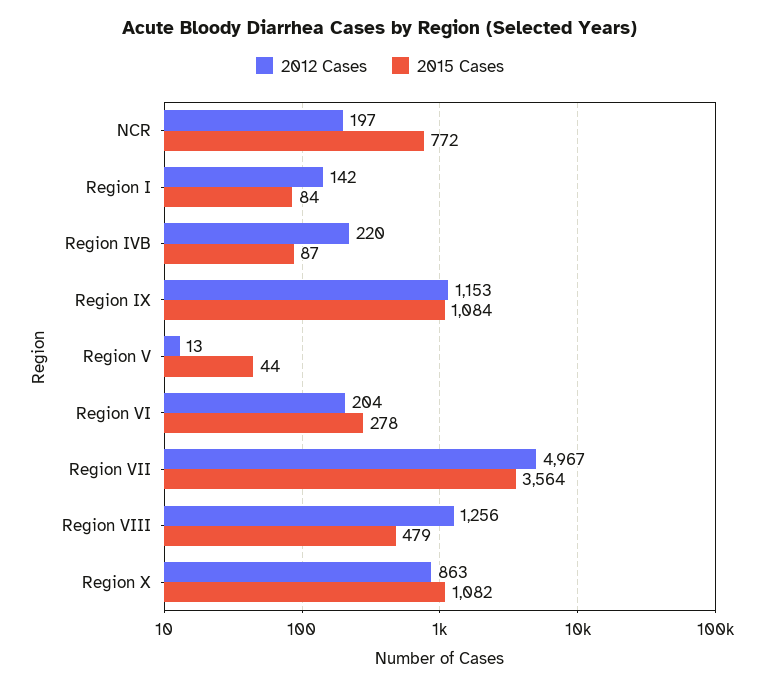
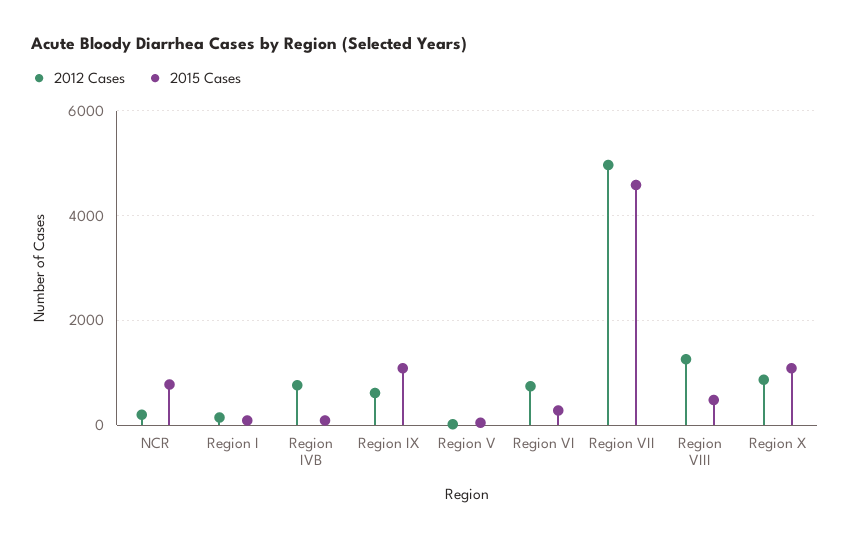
2012 Cases, Region IVB: 220 -> 800
2012 Cases, Region IX: 1153 -> 600
2012 Cases, Region VI: 204 -> 800
2015 Cases, Region VII: 3564 -> 4600

